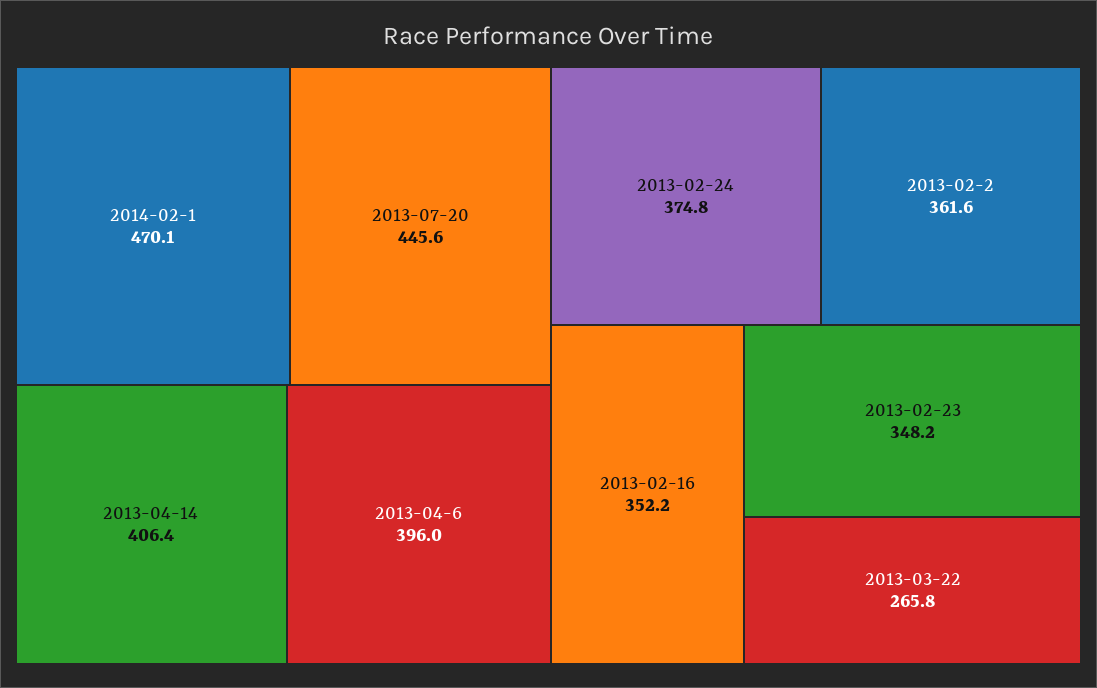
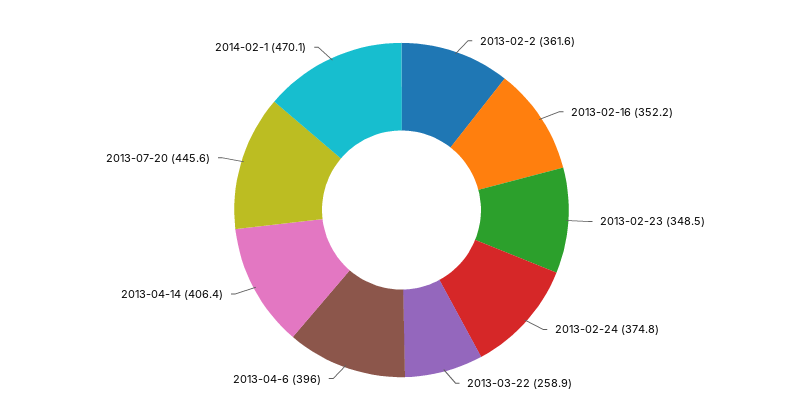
2013-02-23: 348.2 -> 348.5
2013-03-22: 265.8 -> 258.9

